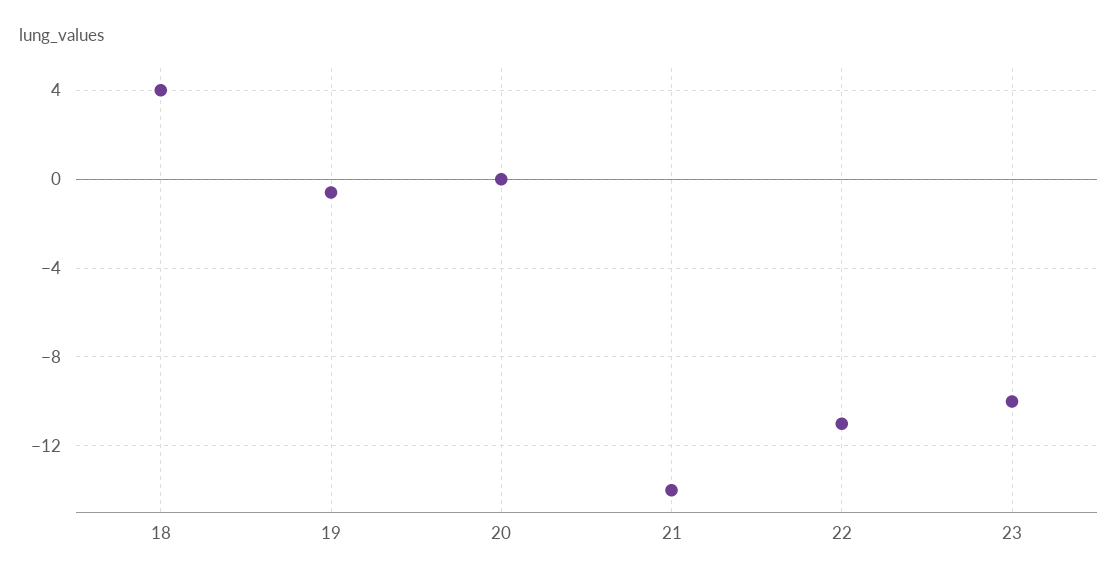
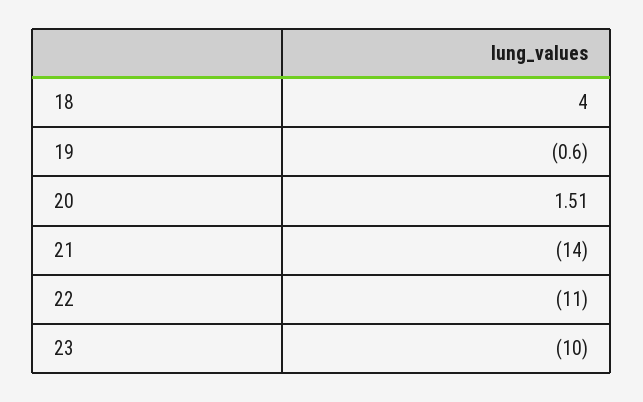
20: 0 -> 1.51

